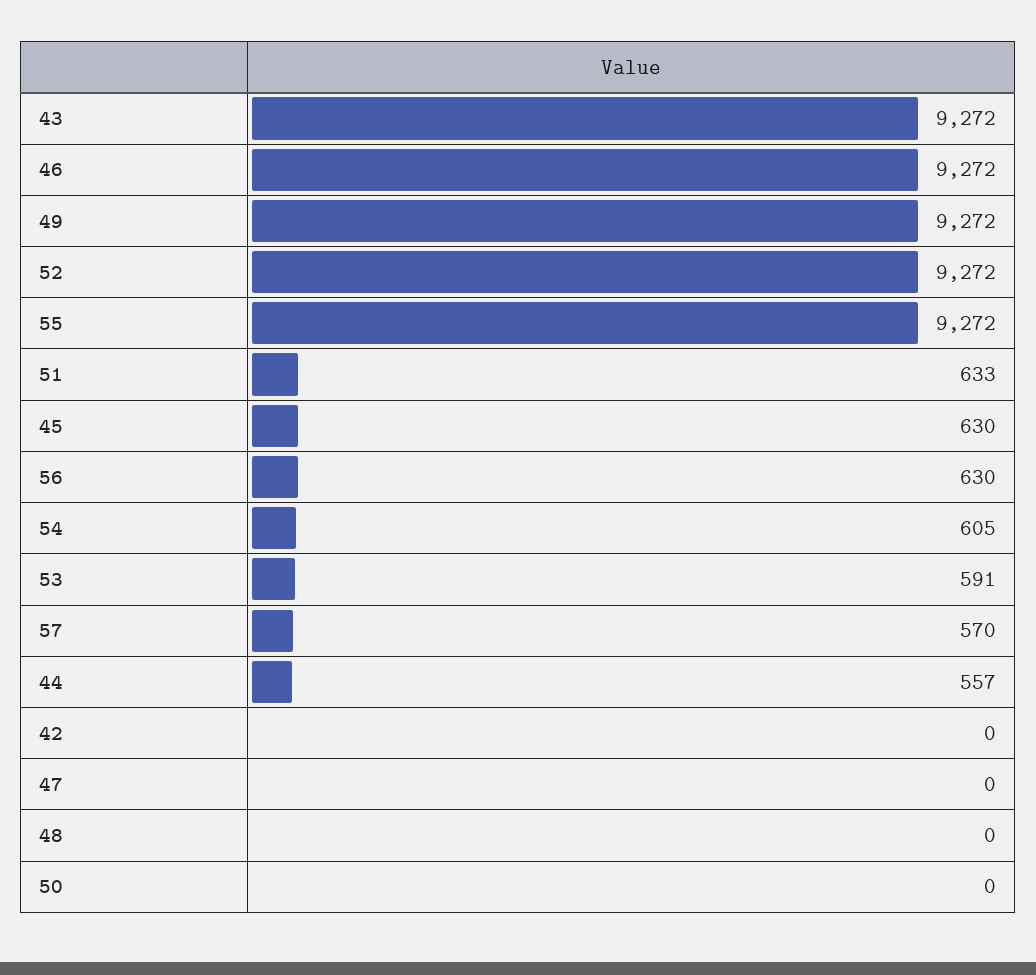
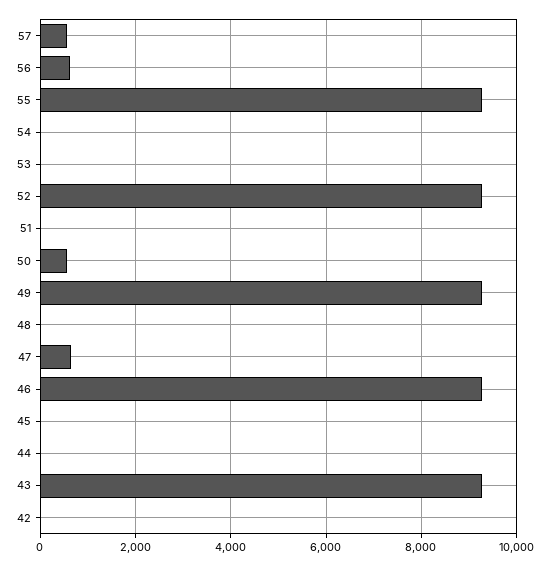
51: 633 -> 0
45: 630 -> 0
54: 605 -> 0
53: 591 -> 0
44: 557 -> 0
47: 0 -> 600
50: 0 -> 600

